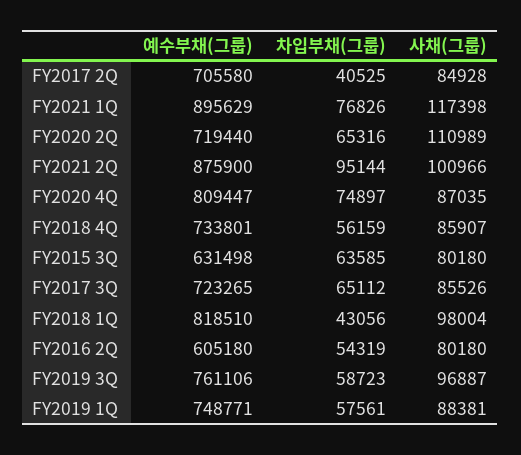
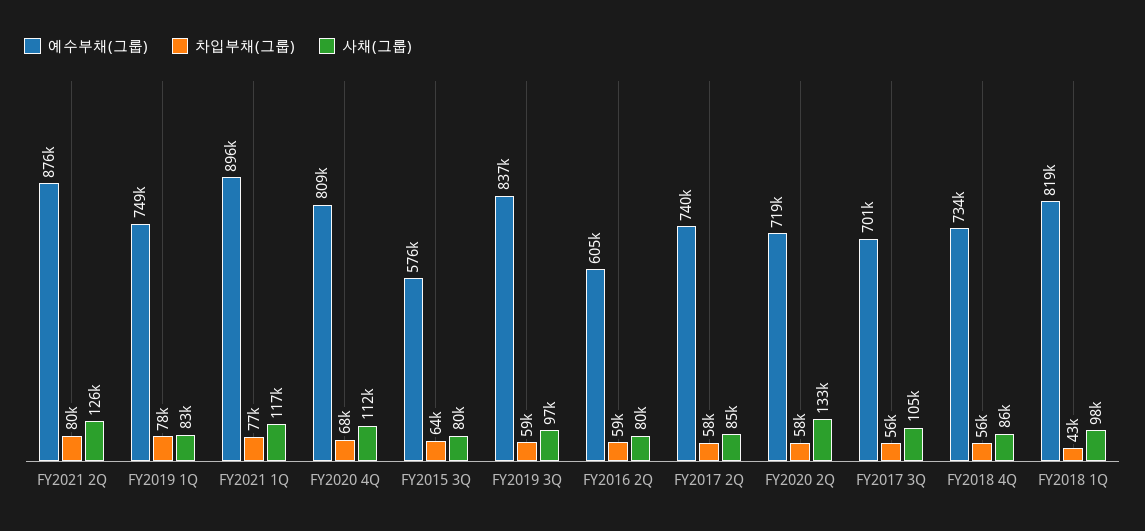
예수부채(그룹), FY2017 2Q: 705580 -> 740000
차입부채(그룹), FY2017 2Q: 40525 -> 58000
차입부채(그룹), FY2020 2Q: 65316 -> 58000
사채(그룹), FY2020 2Q: 110989 -> 133000
차입부채(그룹), FY2021 2Q: 95144 -> 80000
사채(그룹), FY2021 2Q: 100966 -> 126000
차입부채(그룹), FY2020 4Q: 74897 -> 68000
사채(그룹), FY2020 4Q: 87035 -> 112000
예수부채(그룹), FY2015 3Q: 631498 -> 576000
예수부채(그룹), FY2017 3Q: 723265 -> 701000
차입부채(그룹), FY2017 3Q: 65112 -> 56000
사채(그룹), FY2017 3Q: 85526 -> 105000
차입부채(그룹), FY2016 2Q: 54319 -> 59000
예수부채(그룹), FY2019 3Q: 761106 -> 837000
차입부채(그룹), FY2019 1Q: 57561 -> 78000
사채(그룹), FY2019 1Q: 88381 -> 83000

